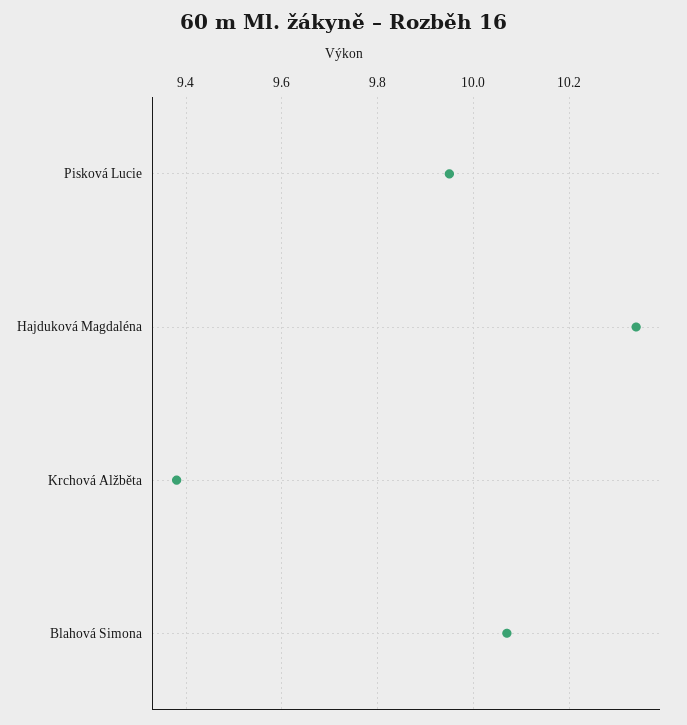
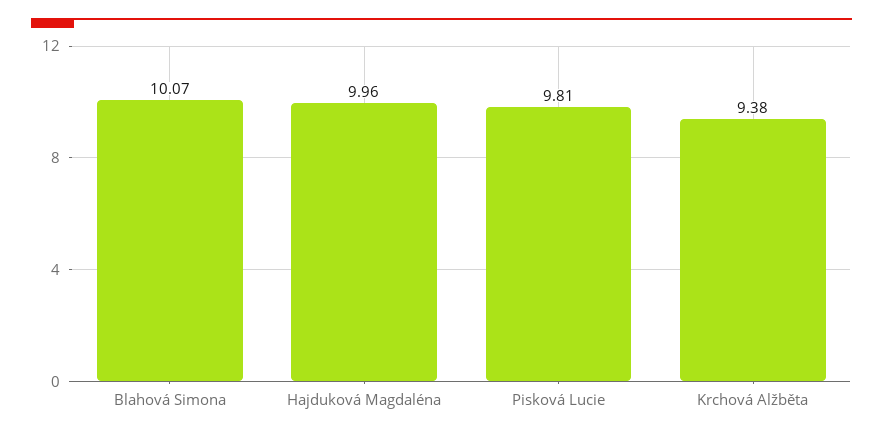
Pisková Lucie: 9.95 -> 9.81
Hajduková Magdaléna: 10.35 -> 9.96

